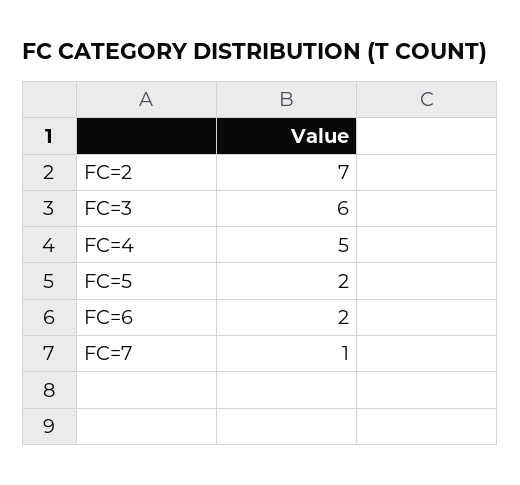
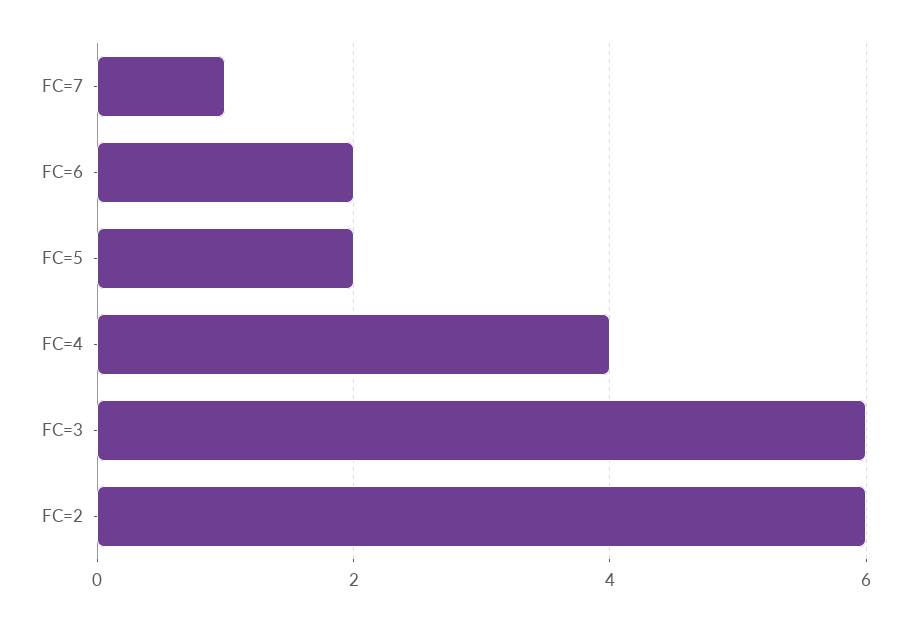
FC=2: 7 -> 6
FC=4: 5 -> 4

